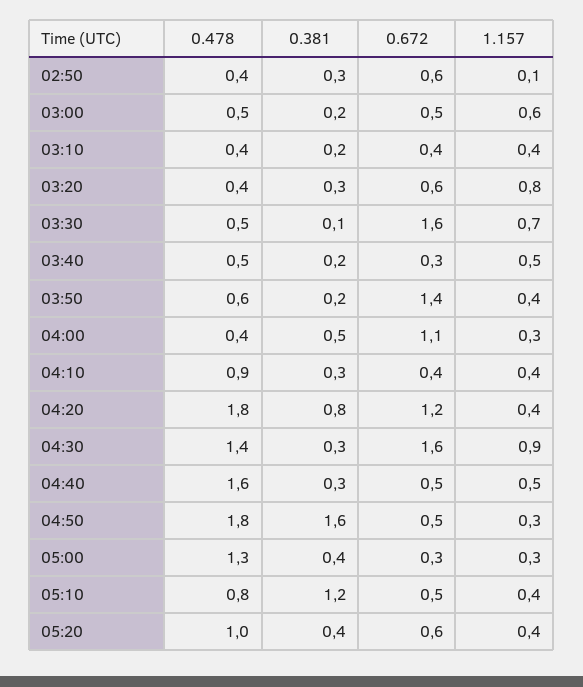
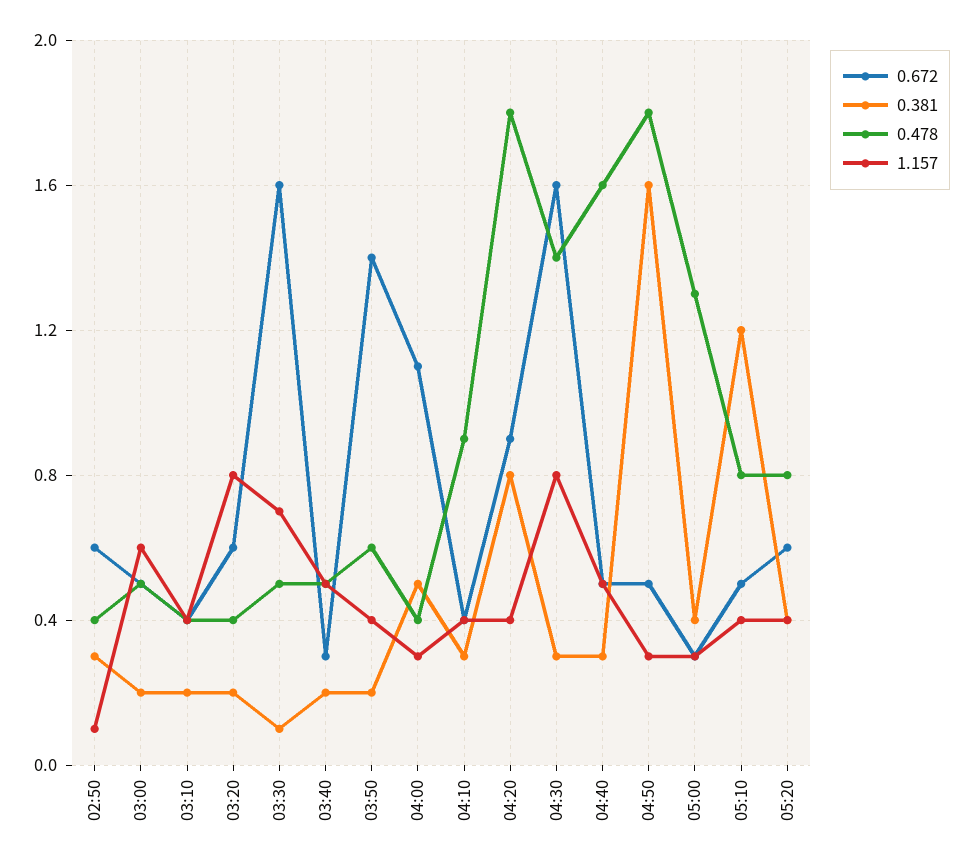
0.381, 03:20: 0.3 -> 0.2
0.672, 04:20: 1.2 -> 0.9
1.157, 04:30: 0.9 -> 0.8
0.478, 05:20: 1 -> 0.8

